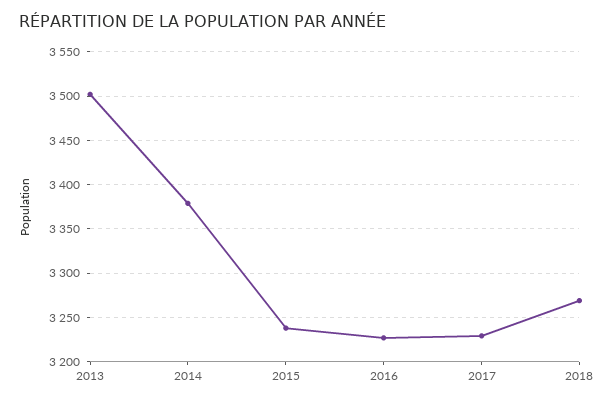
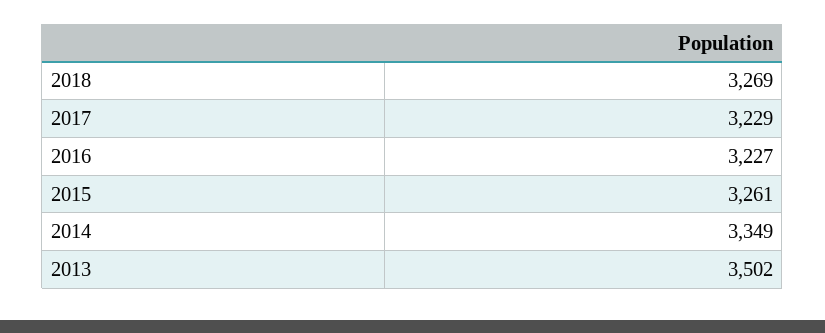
2014: 3380 -> 3349
2015: 3240 -> 3261

